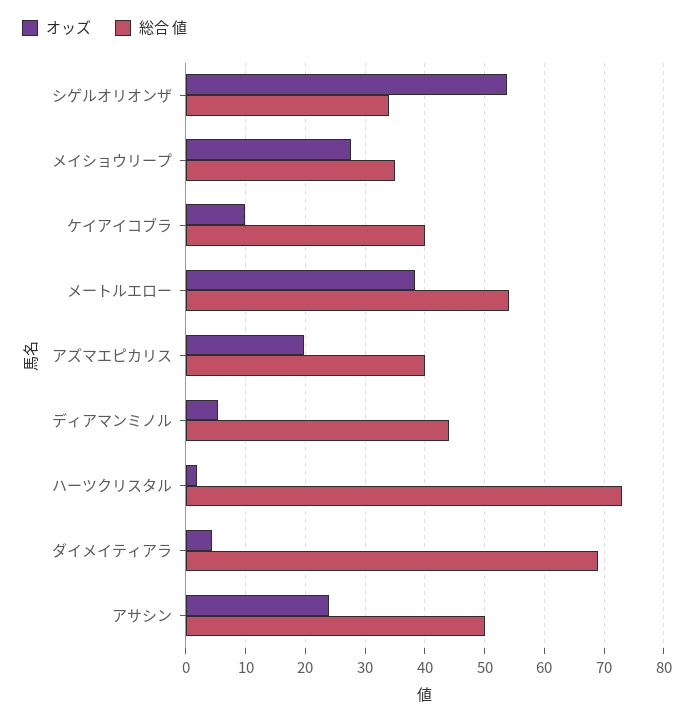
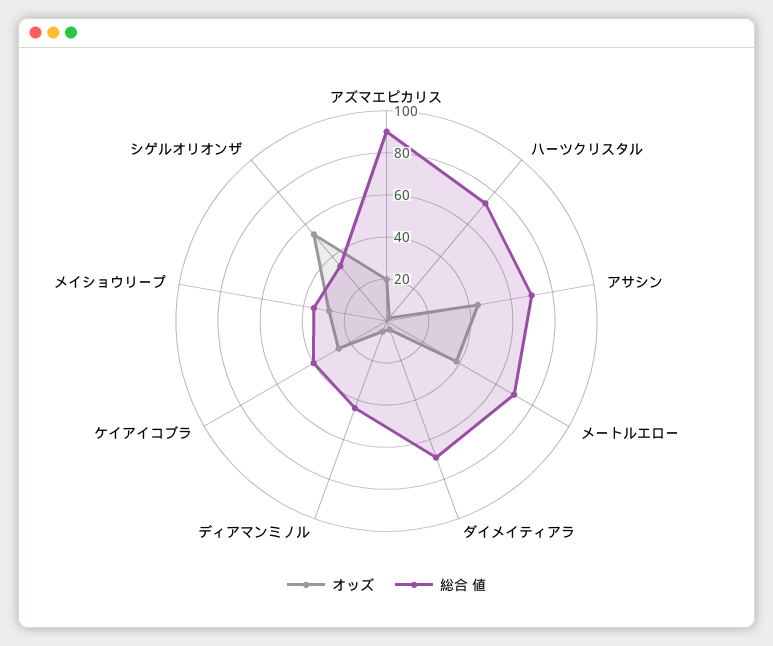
オッズ, ケイアイコブラ: 10 -> 25
総合 値, メートルエロー: 54 -> 70
総合 値, アズマエピカリス: 40 -> 90
オッズ, アサシン: 24 -> 45
総合 値, アサシン: 50 -> 70

